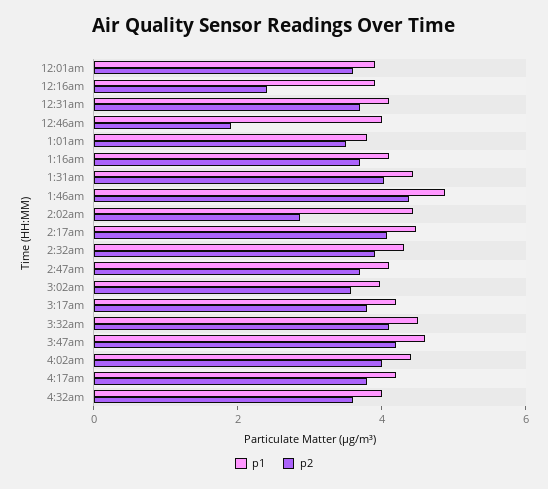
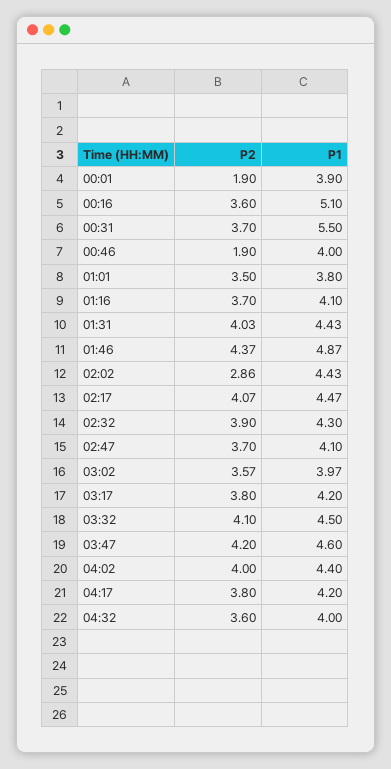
p2, 12:01am: 3.5 -> 1.9
p1, 12:16am: 4 -> 5.1
p2, 12:16am: 2.5 -> 3.6
p1, 12:31am: 4 -> 5.5

